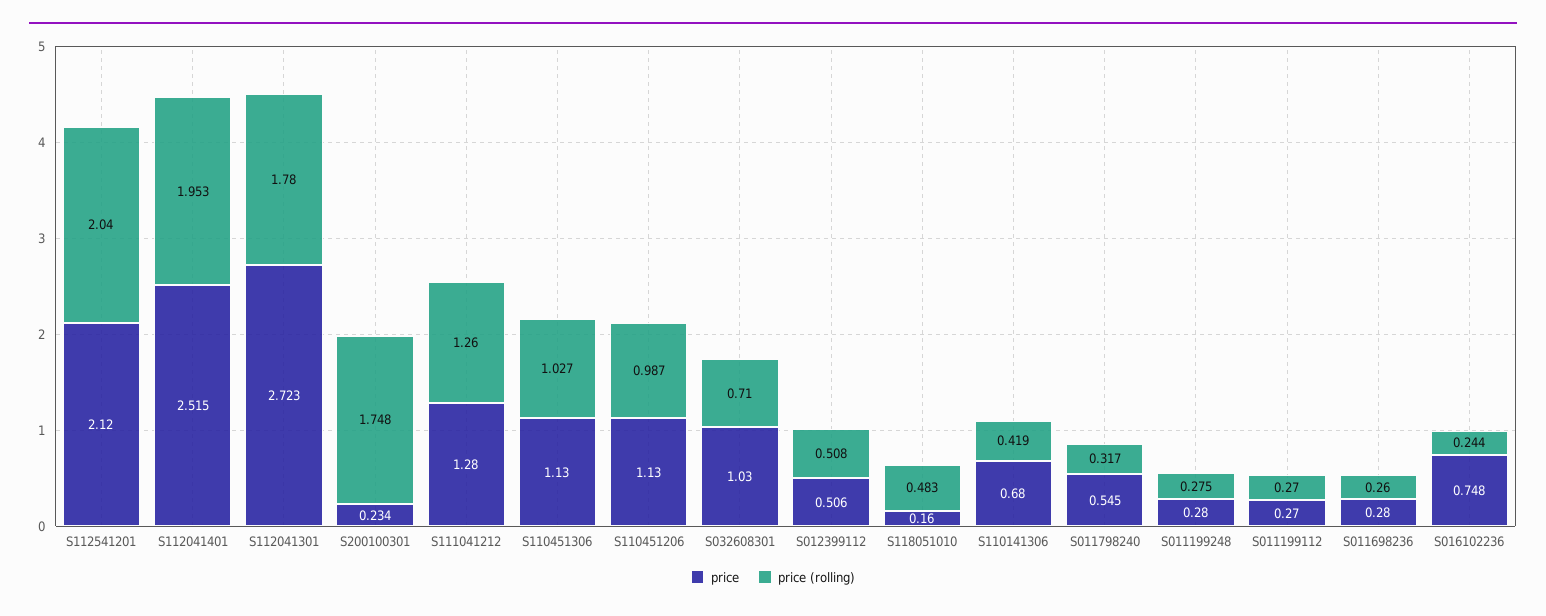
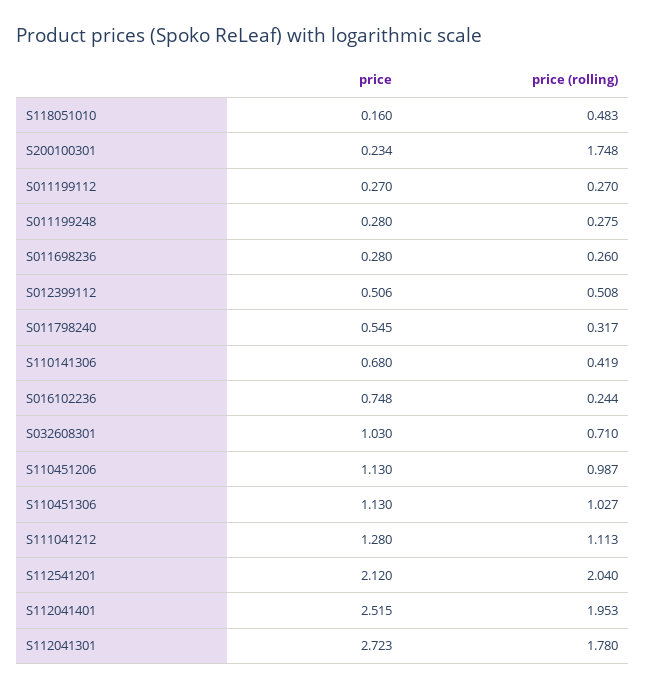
price (rolling), S111041212: 1.26 -> 1.113

